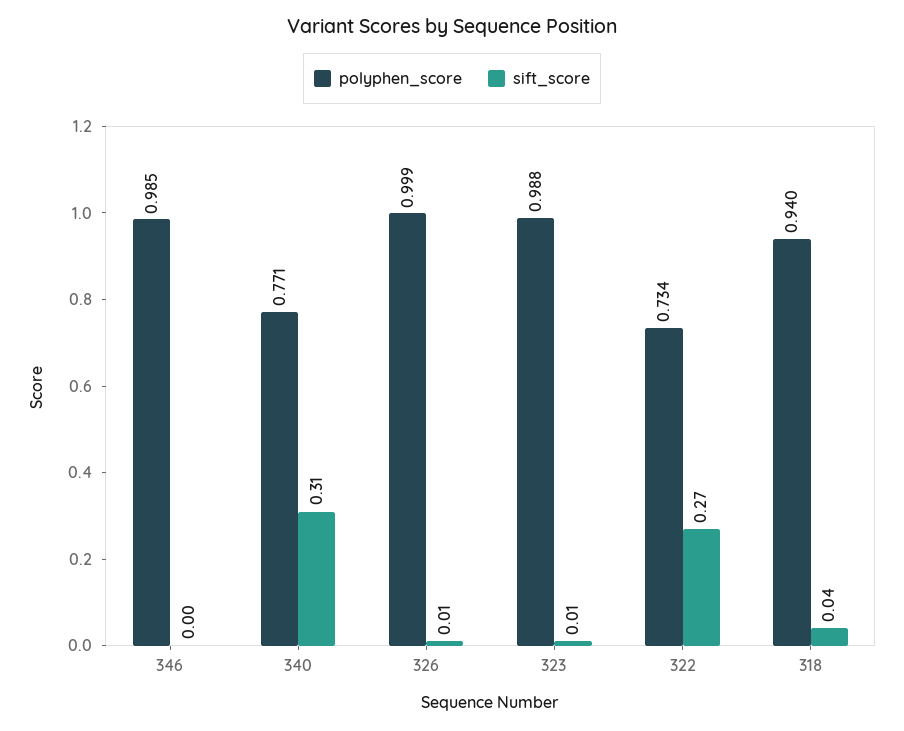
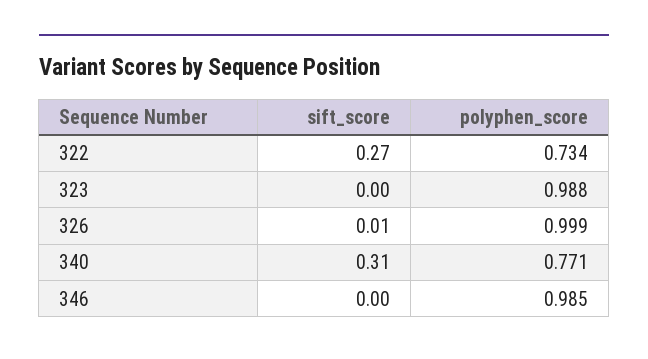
sift_score, 323: 0.01 -> 0
polyphen_score, 318: 0.94 -> none
sift_score, 318: 0.04 -> none

